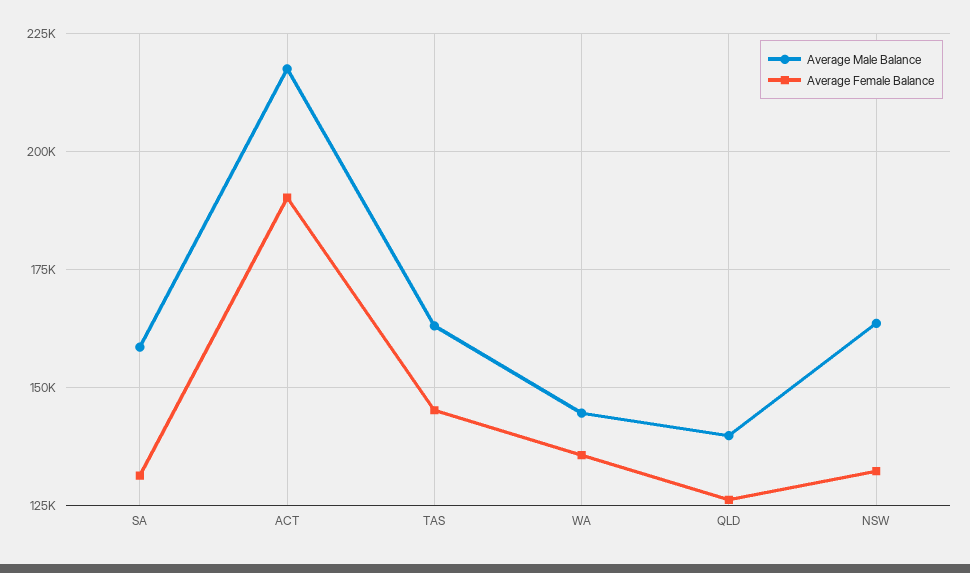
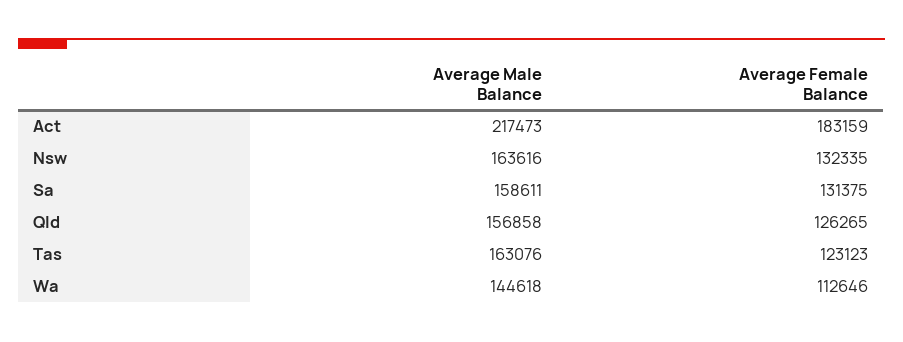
Average Female Balance, ACT: 190000 -> 183159
Average Female Balance, TAS: 145000 -> 123123
Average Female Balance, WA: 135000 -> 112646
Average Male Balance, QLD: 140000 -> 156858

